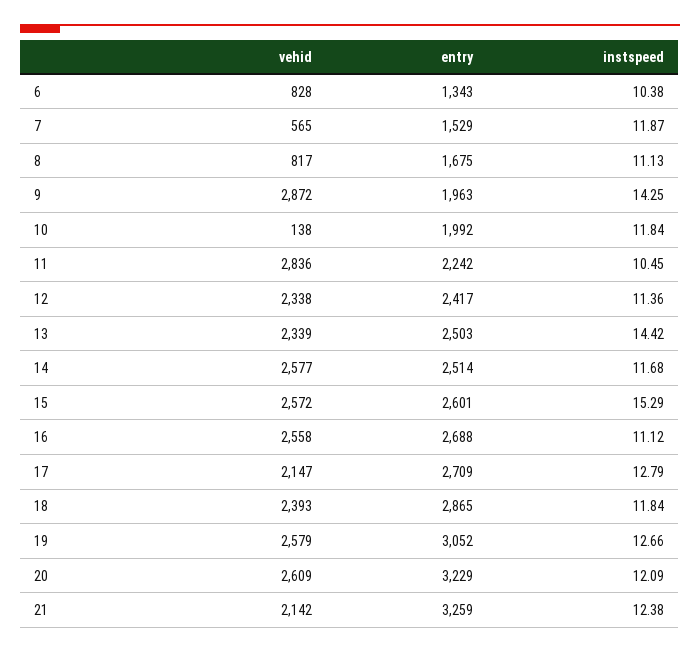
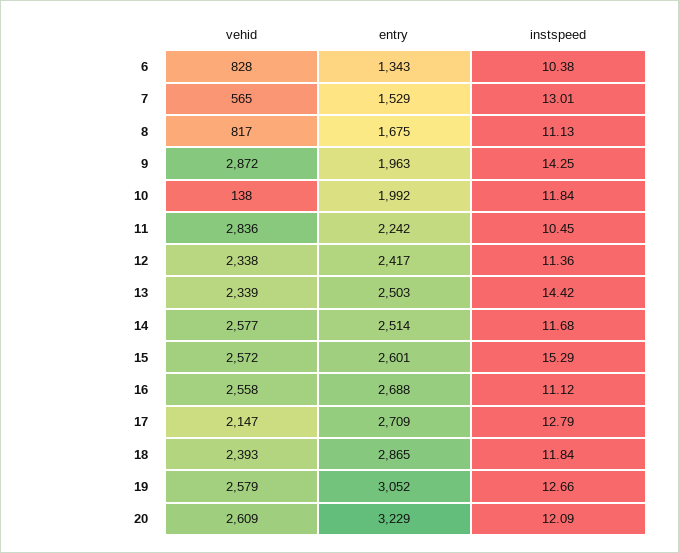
instspeed, 7: 11.87 -> 13.01
vehid, 21: 2142 -> none
entry, 21: 3259 -> none
instspeed, 21: 12.38 -> none

